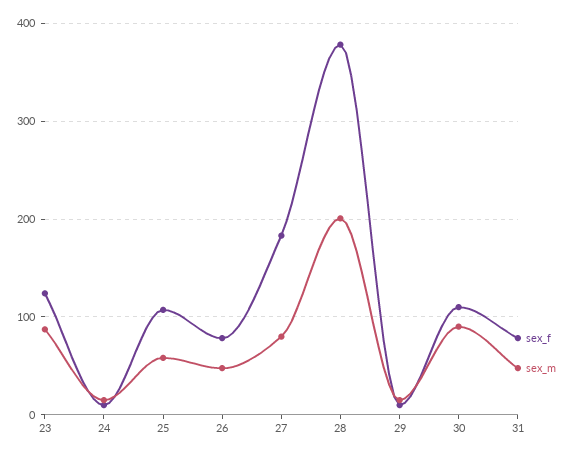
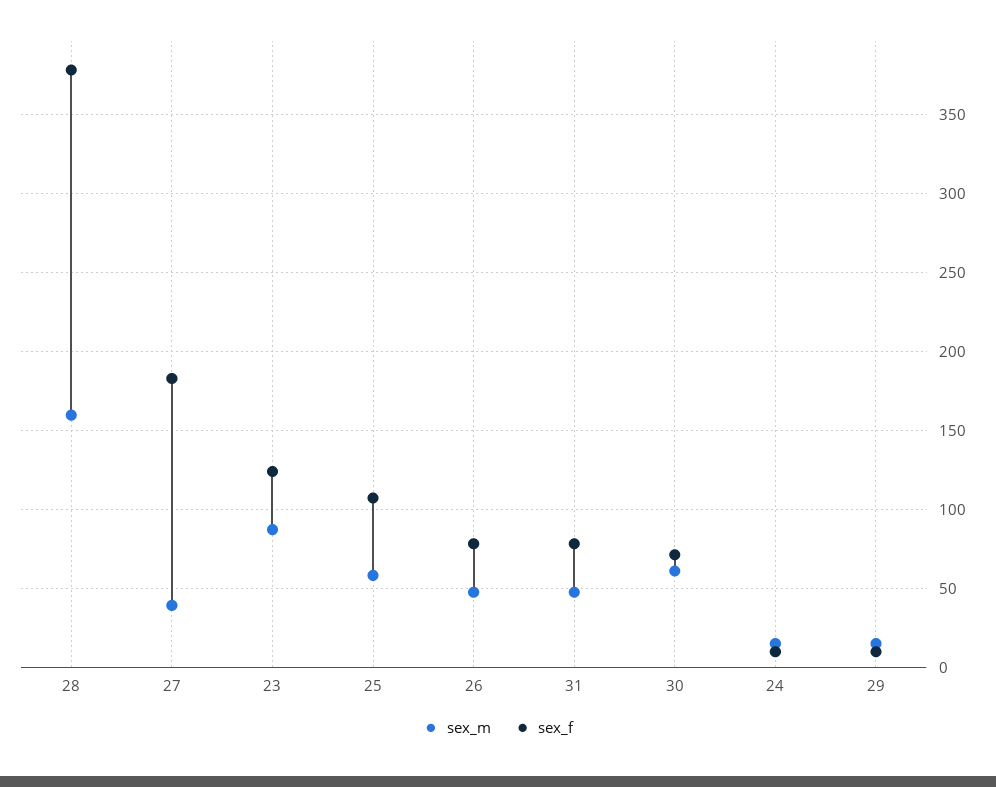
sex_m, 27: 80 -> 40
sex_m, 28: 200 -> 160
sex_f, 30: 110 -> 70
sex_m, 30: 90 -> 60

